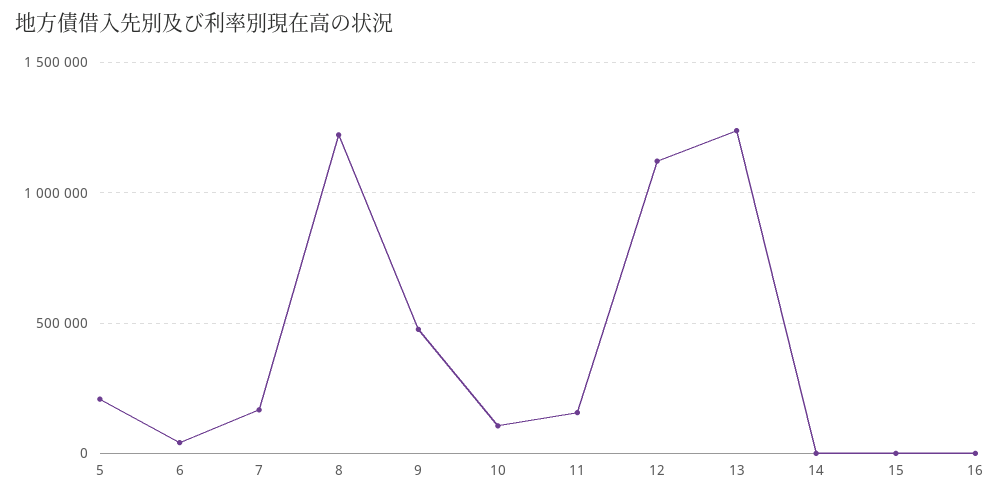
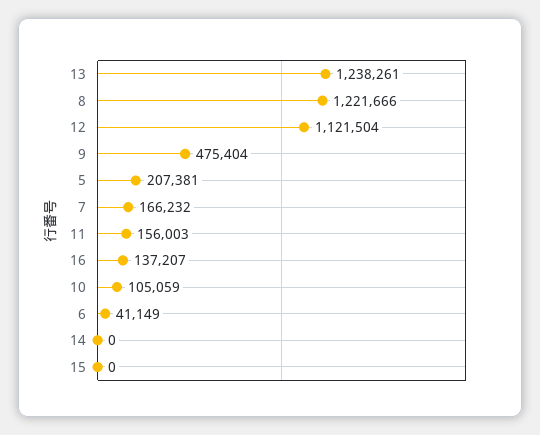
16: 0 -> 137207

